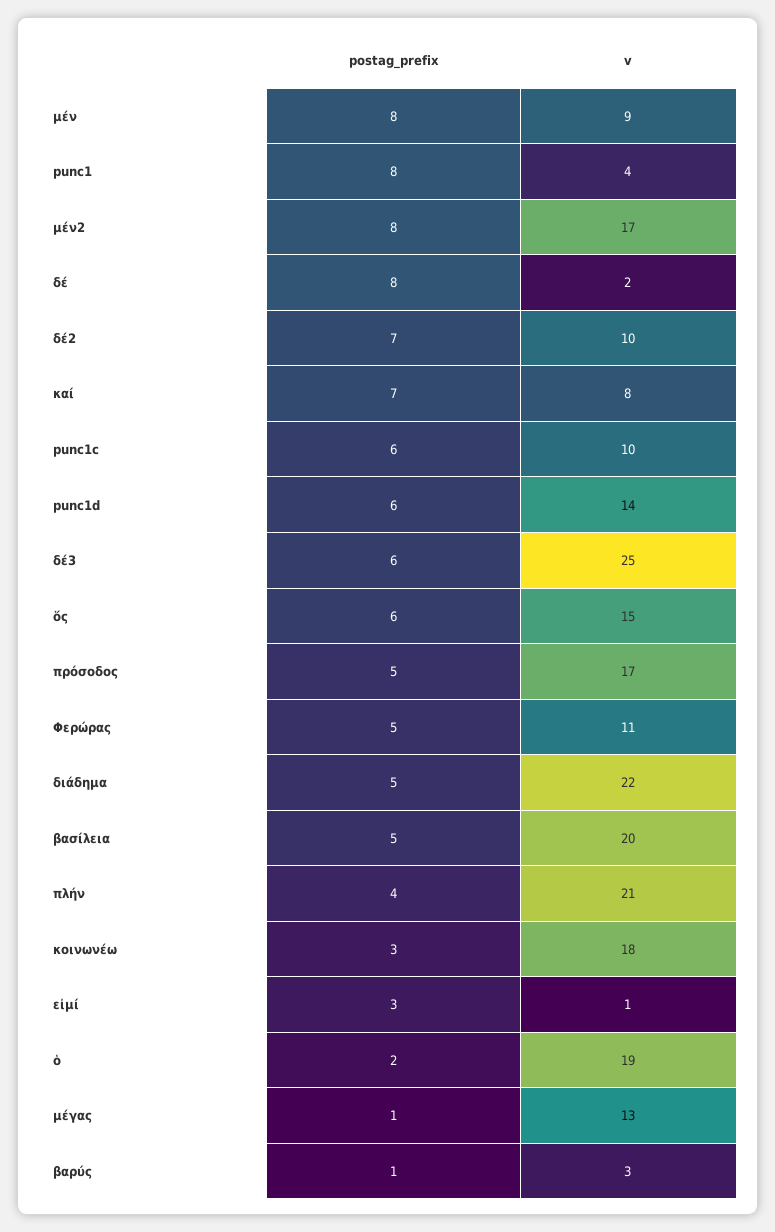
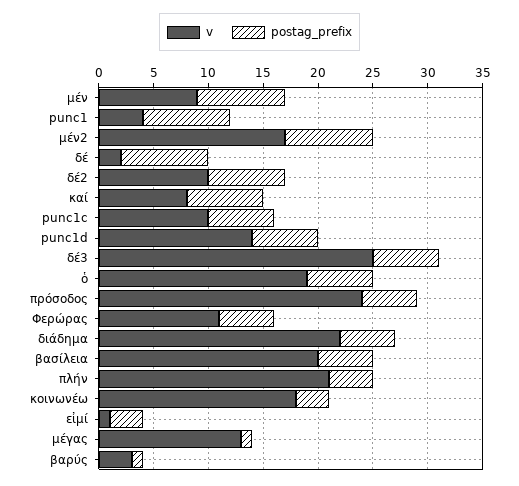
postag_prefix, ὅς: 6 -> none
v, ὅς: 15 -> none
v, πρόσοδος: 17 -> 24
postag_prefix, ὁ: 2 -> 6

